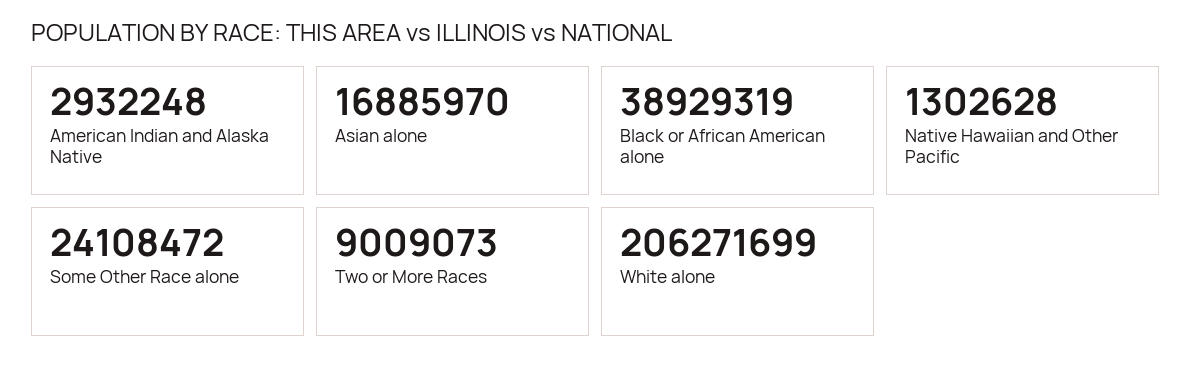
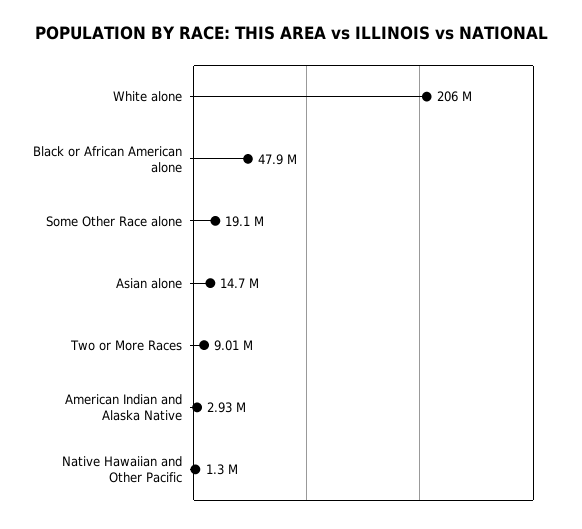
Asian alone: 16885970 -> 14700000
Black or African American alone: 38929319 -> 47900000
Some Other Race alone: 24108472 -> 19100000

